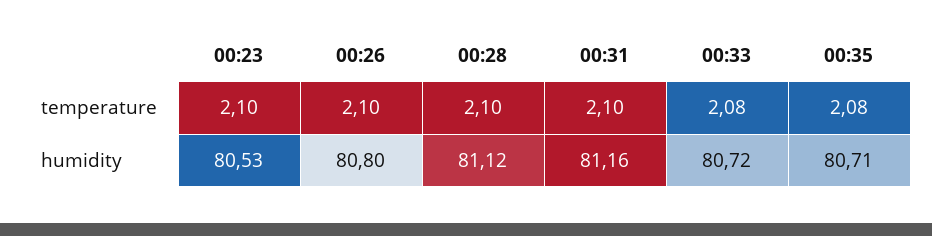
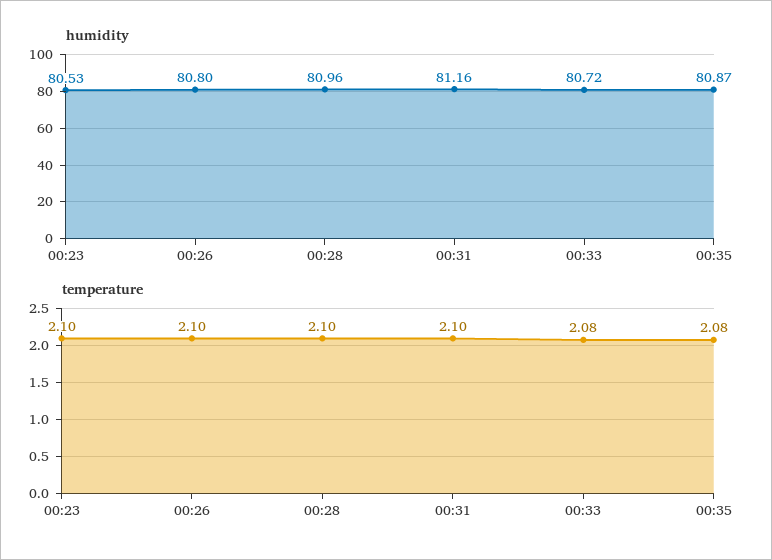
humidity, 00:28: 81.12 -> 80.96
humidity, 00:35: 80.71 -> 80.87

